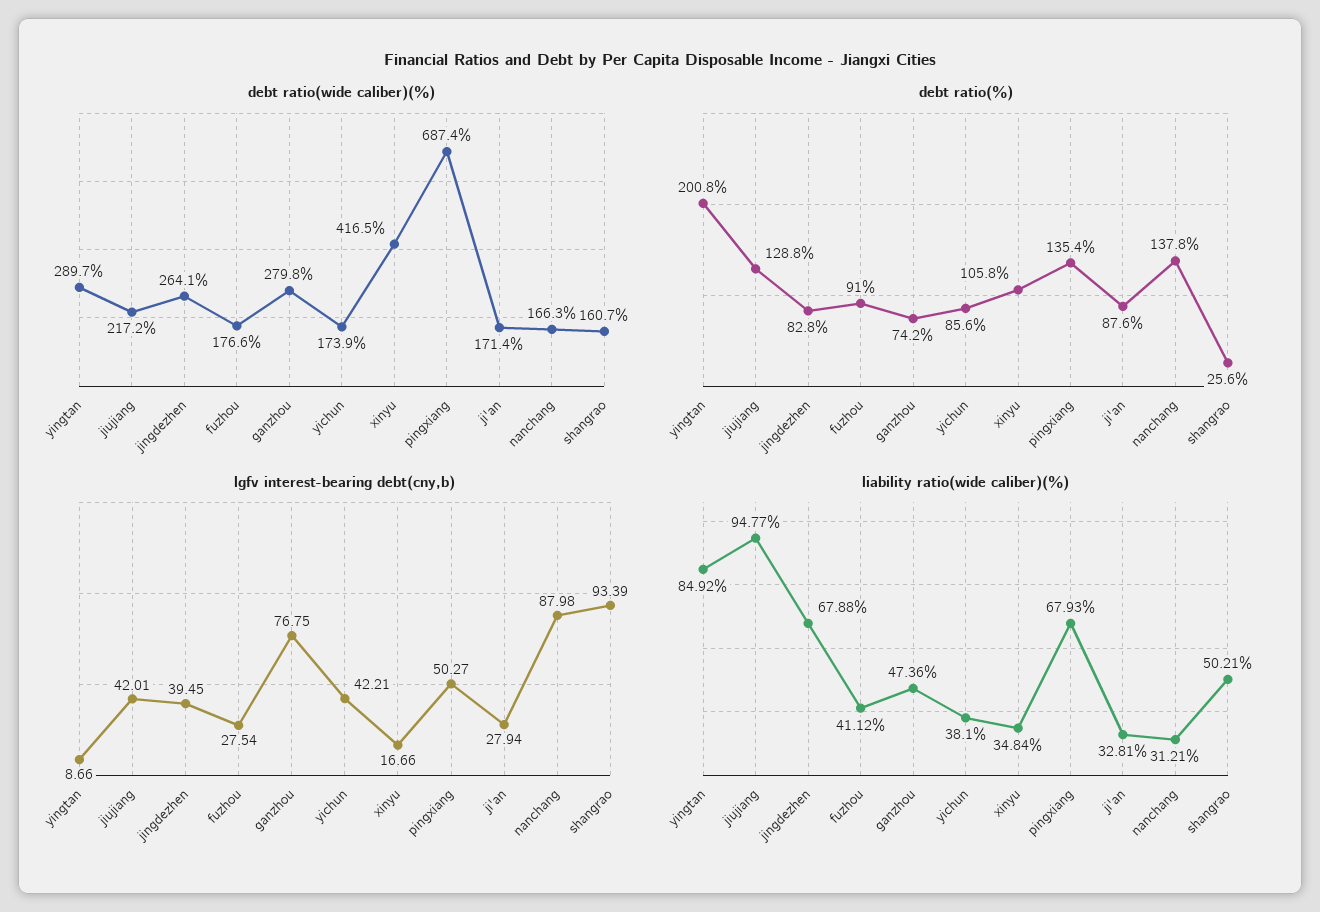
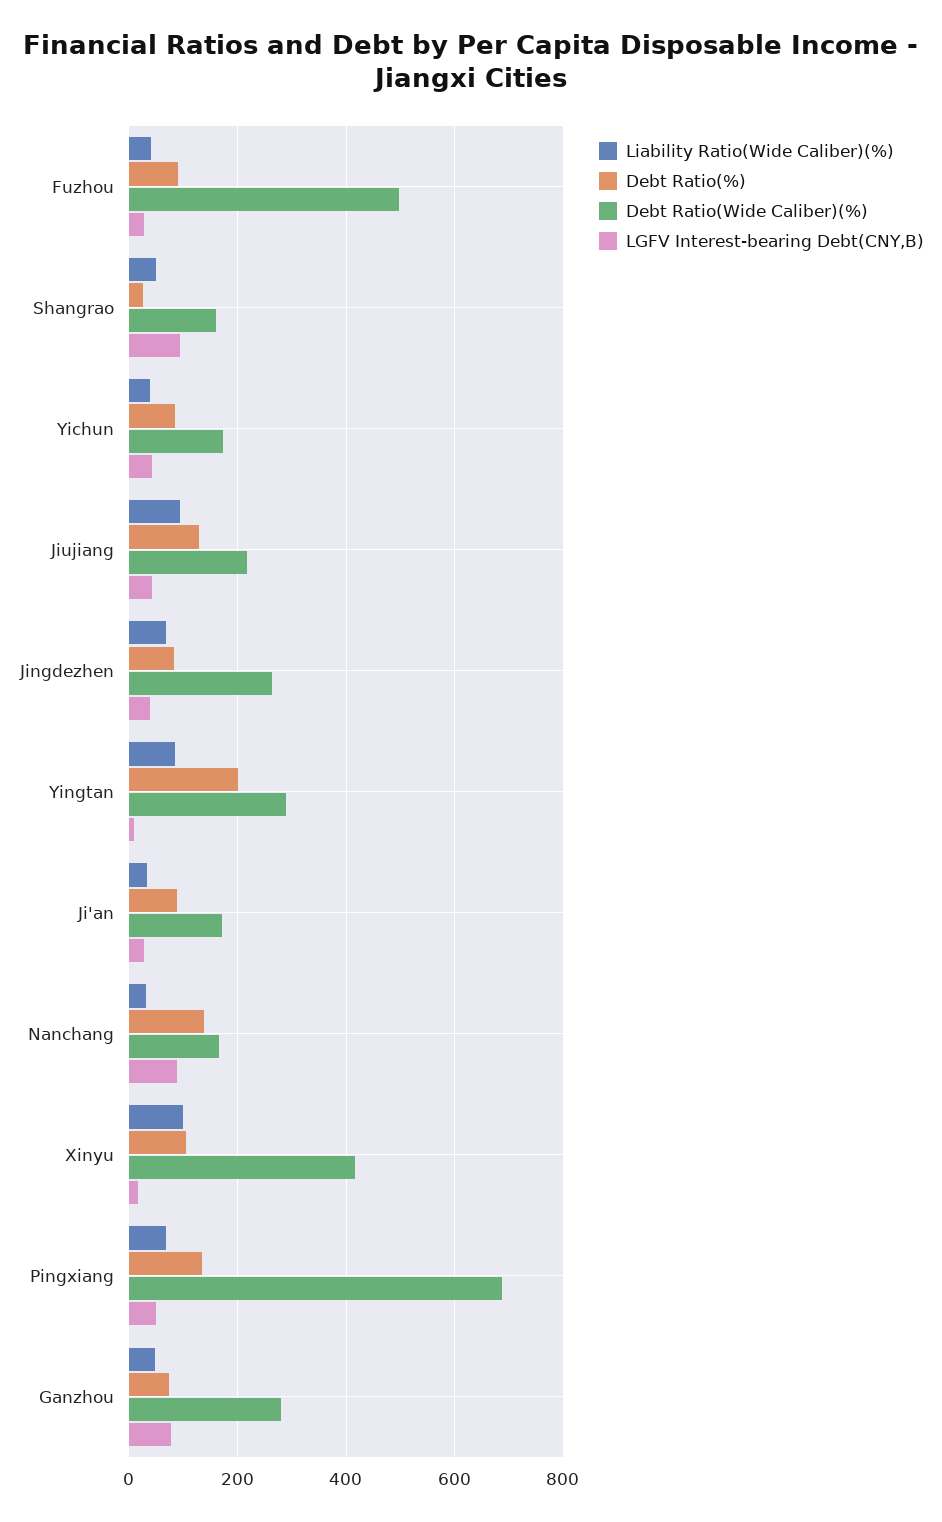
debt ratio(wide caliber)(%), fuzhou: 176.6 -> 500
liability ratio(wide caliber)(%), xinyu: 34.84 -> 100

